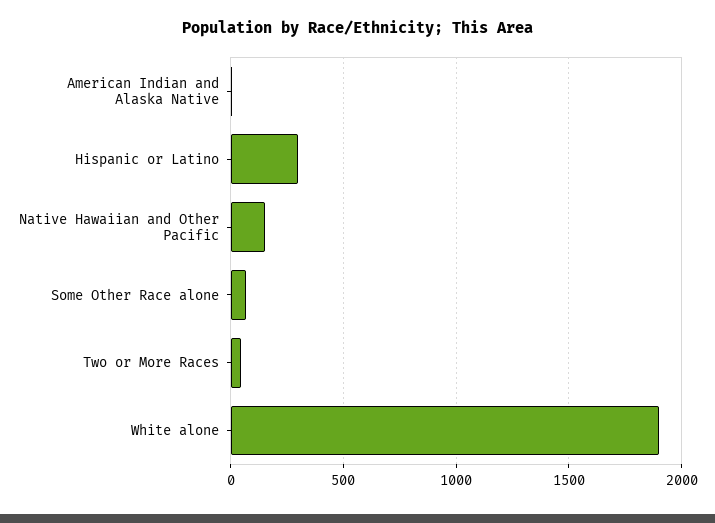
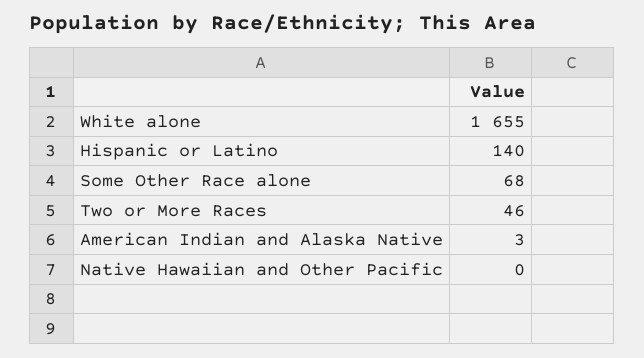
Hispanic or Latino: 300 -> 140
Native Hawaiian and Other Pacific: 150 -> 0
White alone: 1900 -> 1655

